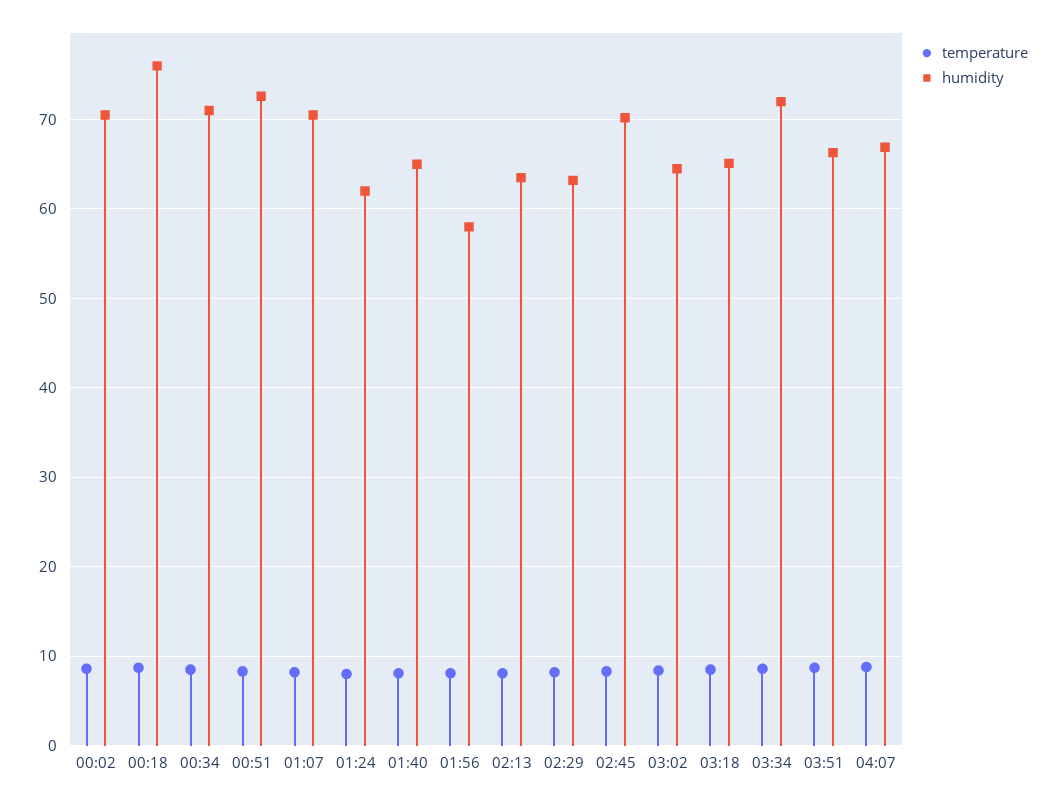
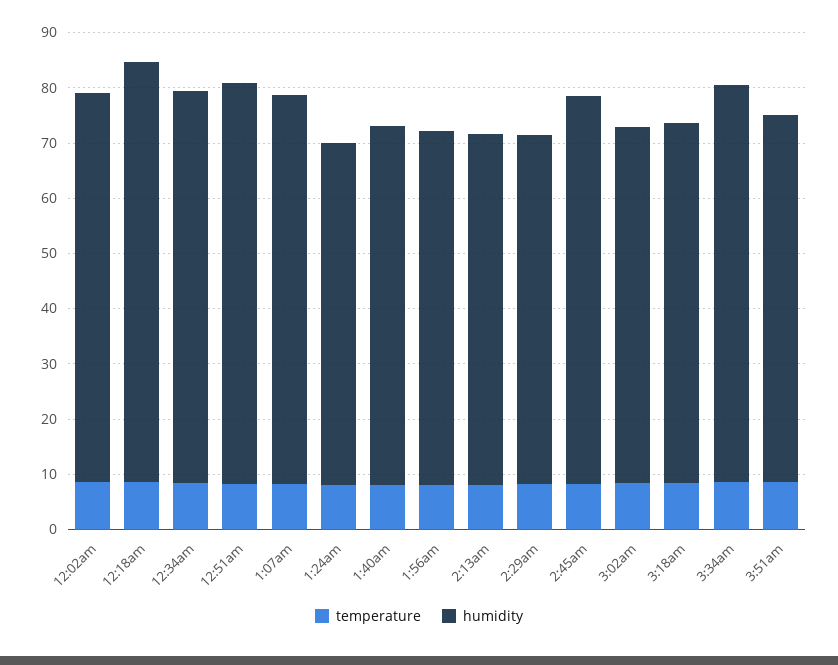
humidity, 01:56: 58 -> 64
temperature, 04:07: 9 -> none
humidity, 04:07: 67 -> none

